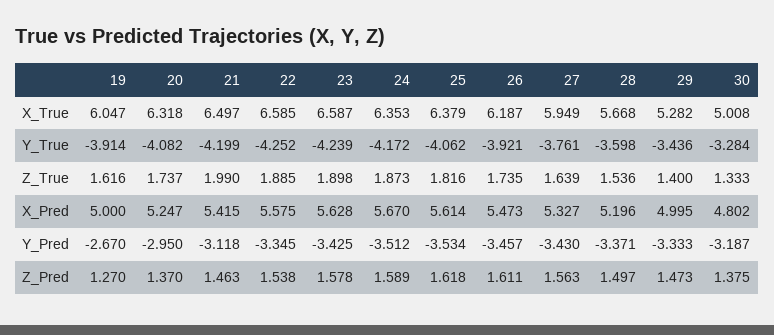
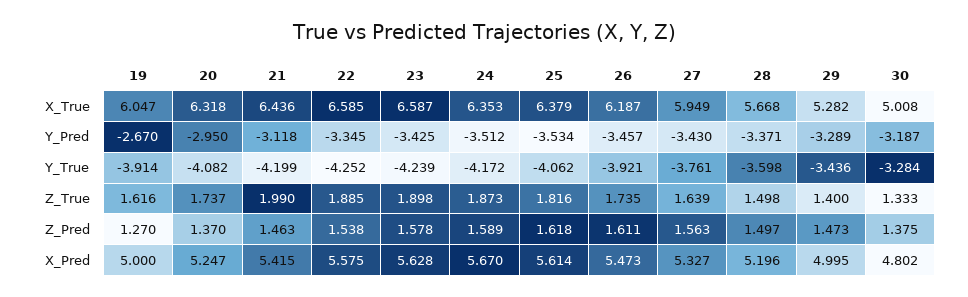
21, X_True: 6.497 -> 6.436
28, Z_True: 1.536 -> 1.498
29, Y_Pred: -3.333 -> -3.289

